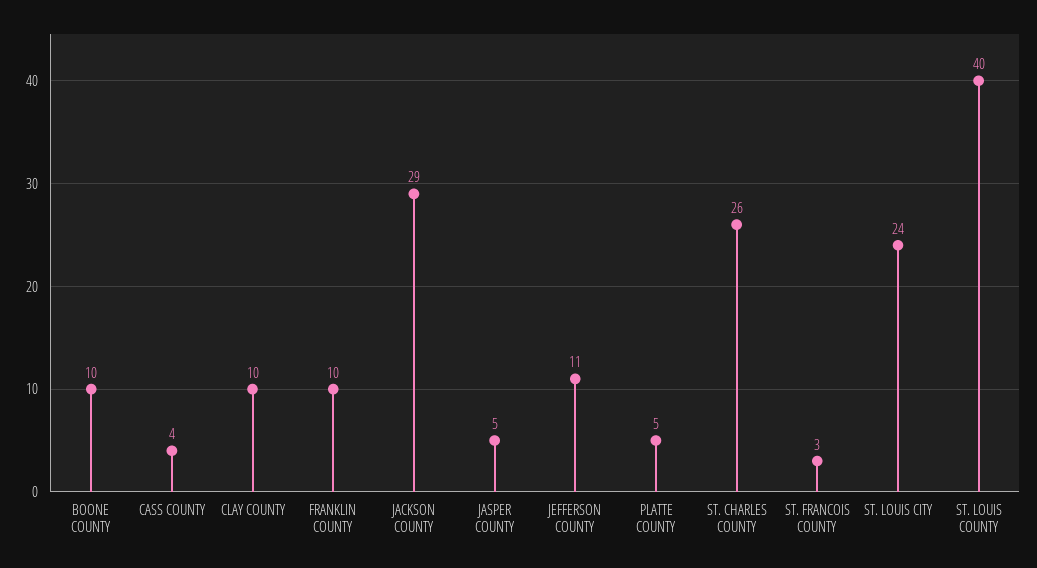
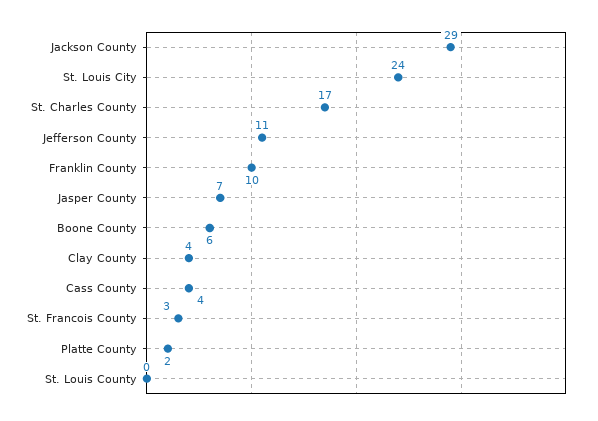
BOONE COUNTY: 10 -> 6
CLAY COUNTY: 10 -> 4
JASPER COUNTY: 5 -> 7
PLATTE COUNTY: 5 -> 2
ST. CHARLES COUNTY: 26 -> 17
ST. LOUIS COUNTY: 40 -> 0

